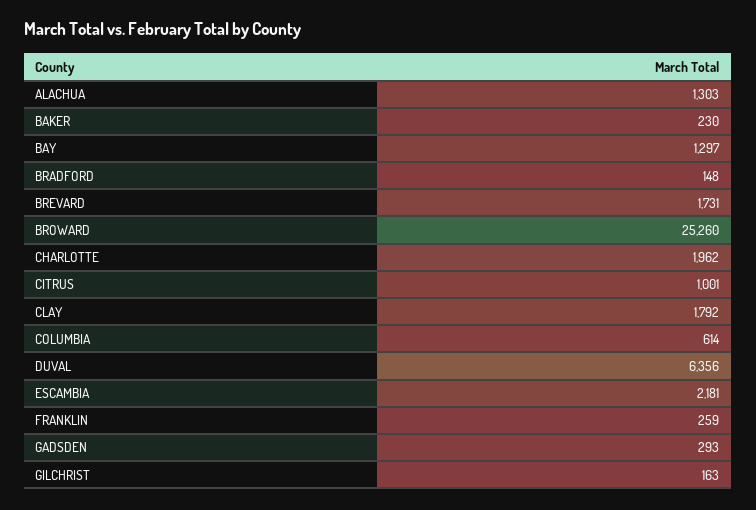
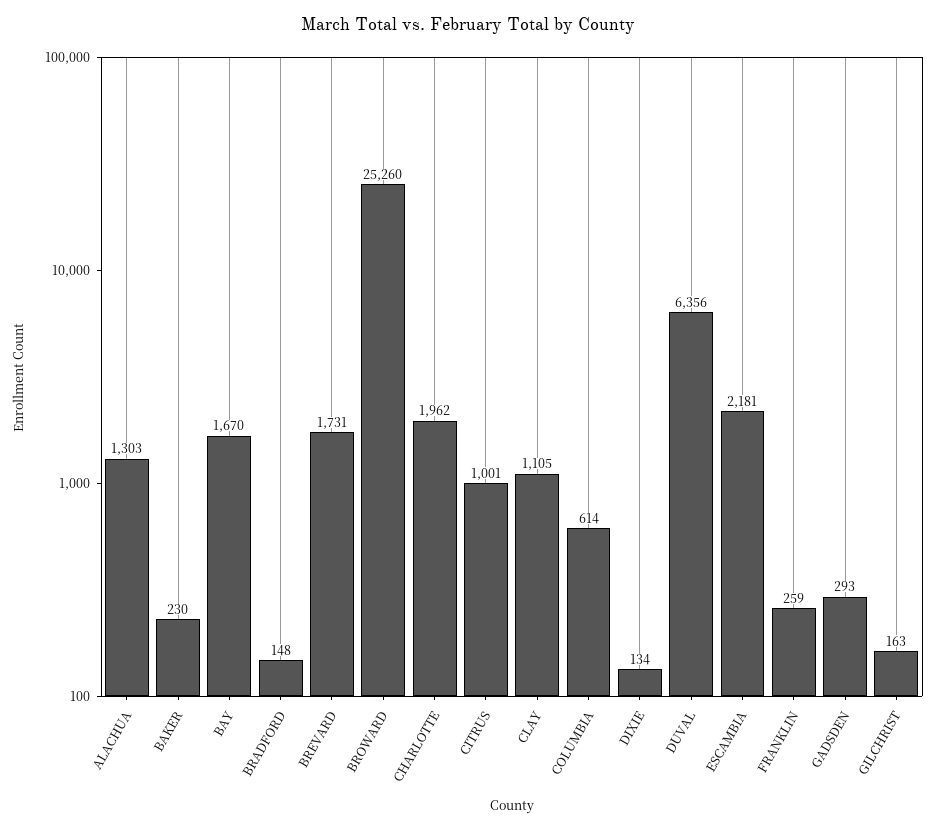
BAY: 1297 -> 1670
CLAY: 1792 -> 1105
DIXIE: none -> 134

